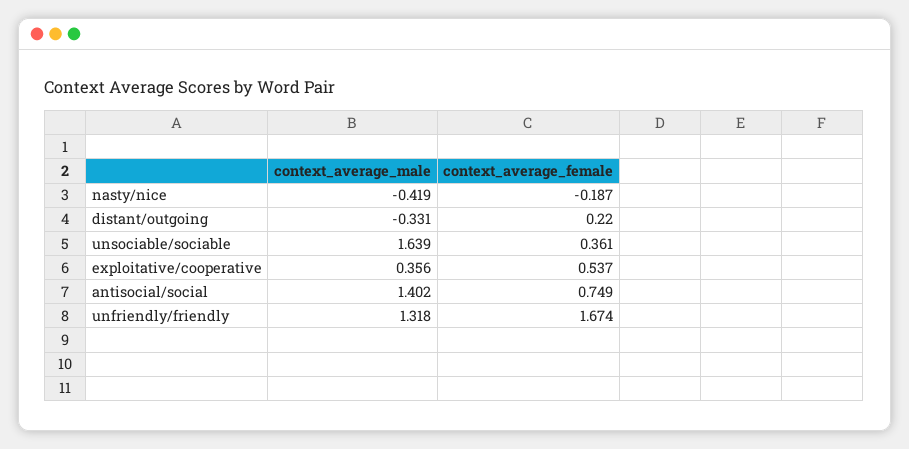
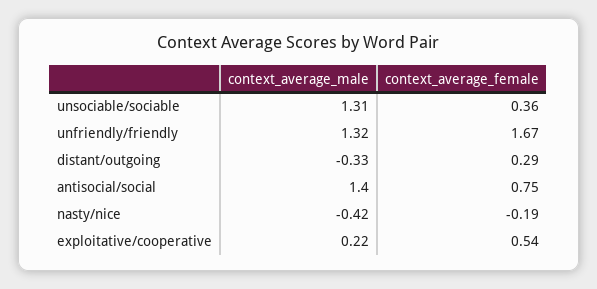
context_average_female, distant/outgoing: 0.22 -> 0.29
context_average_male, unsociable/sociable: 1.639 -> 1.31
context_average_male, exploitative/cooperative: 0.356 -> 0.22

